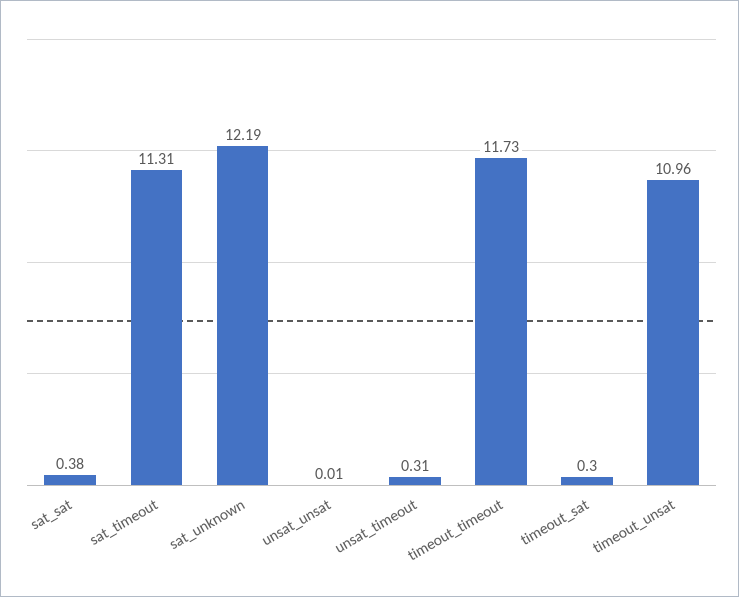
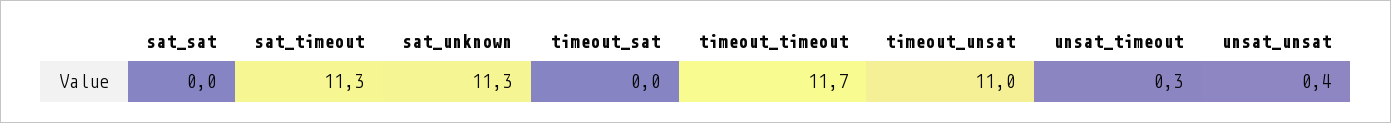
sat_sat: 0.38 -> 0
sat_unknown: 12.19 -> 11.3
unsat_unsat: 0.01 -> 0.4
timeout_sat: 0.3 -> 0

